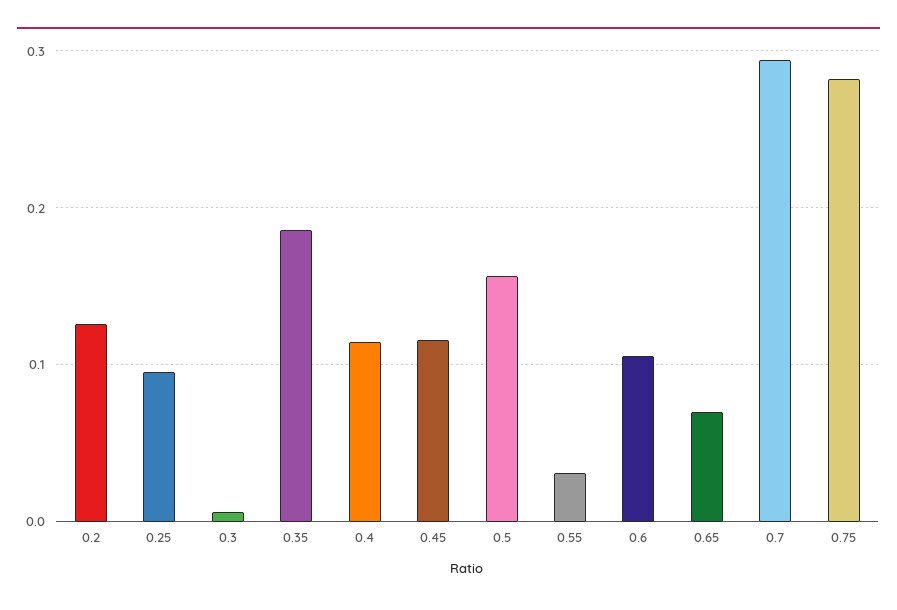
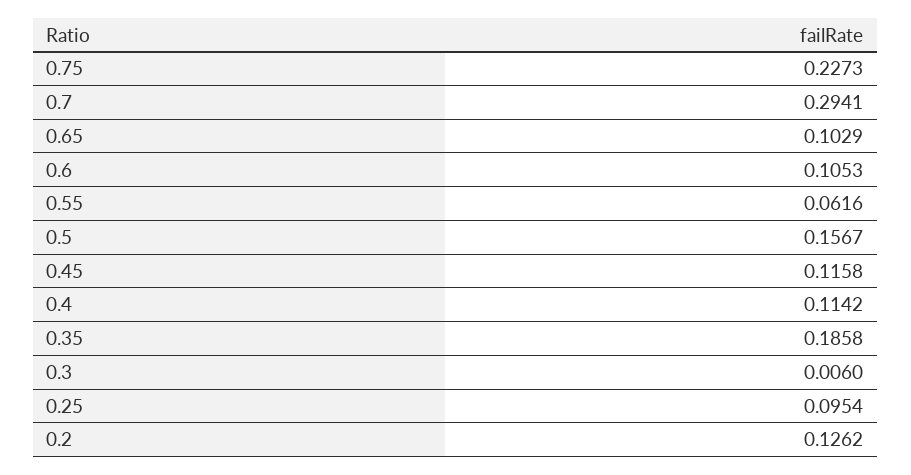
0.55: 0.03 -> 0.0616
0.65: 0.07 -> 0.1029
0.75: 0.28 -> 0.2273

